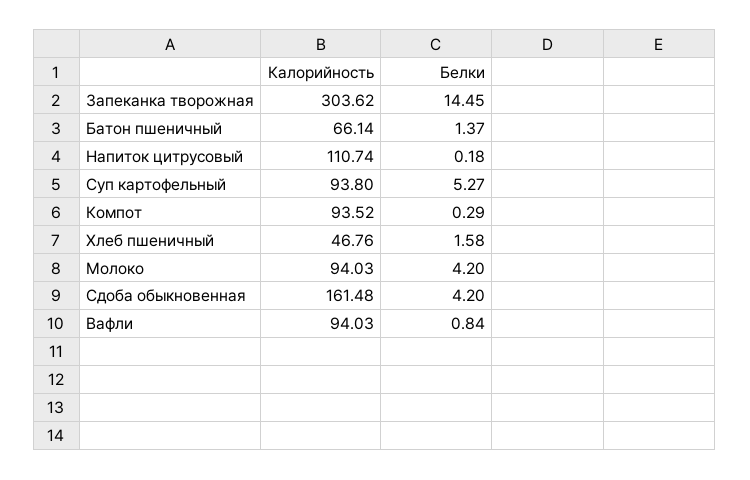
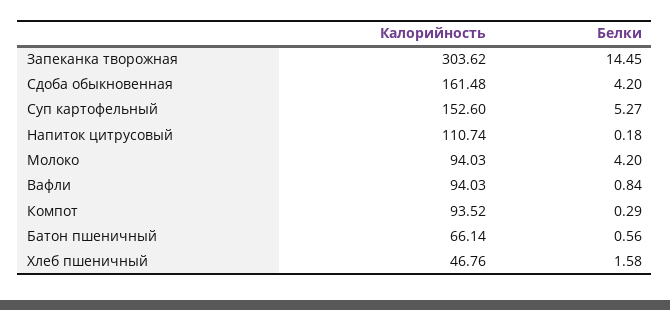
Белки, Батон пшеничный: 1.37 -> 0.56
Калорийность, Суп картофельный: 93.8 -> 152.6

